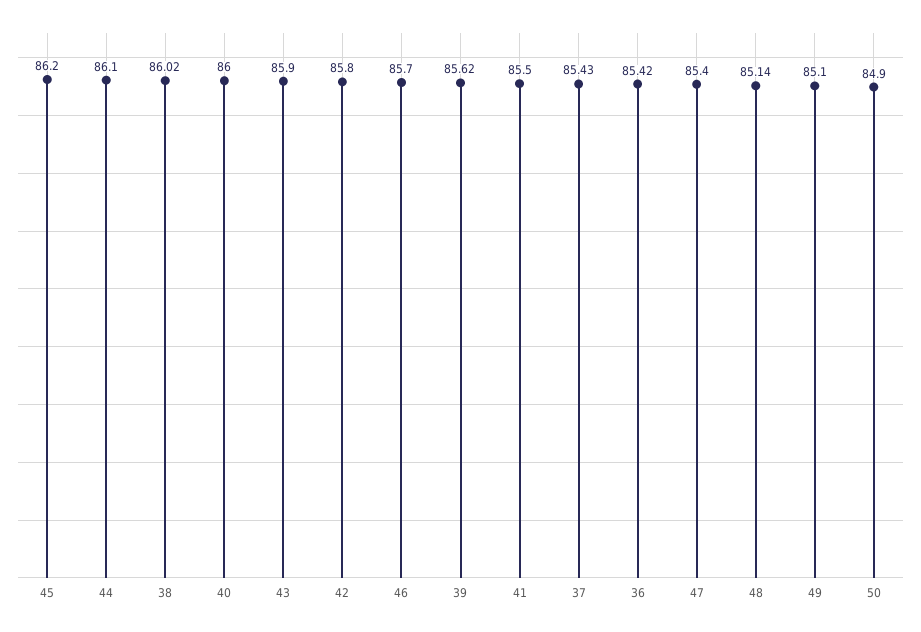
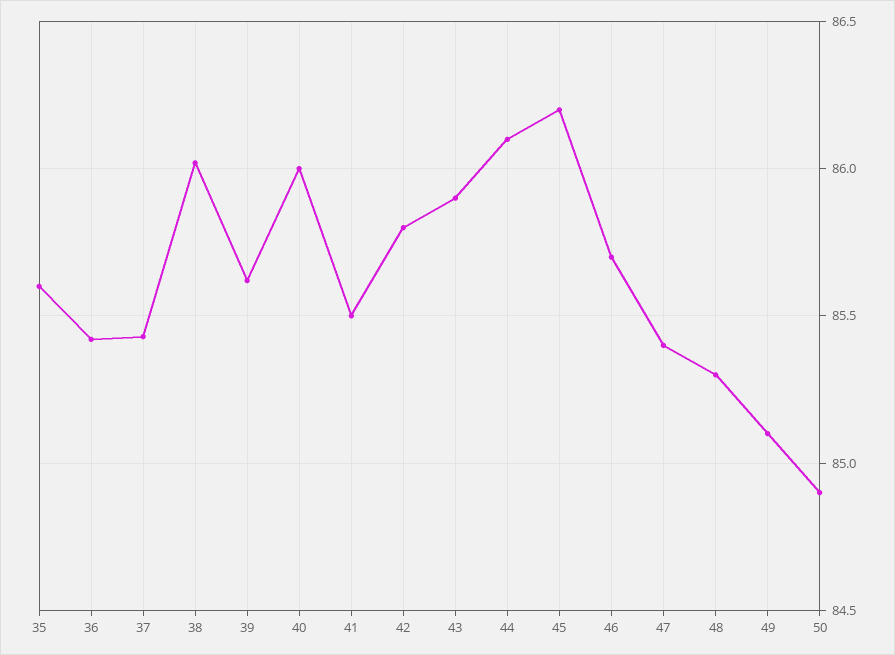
48: 85.14 -> 85.3
35: none -> 85.6

